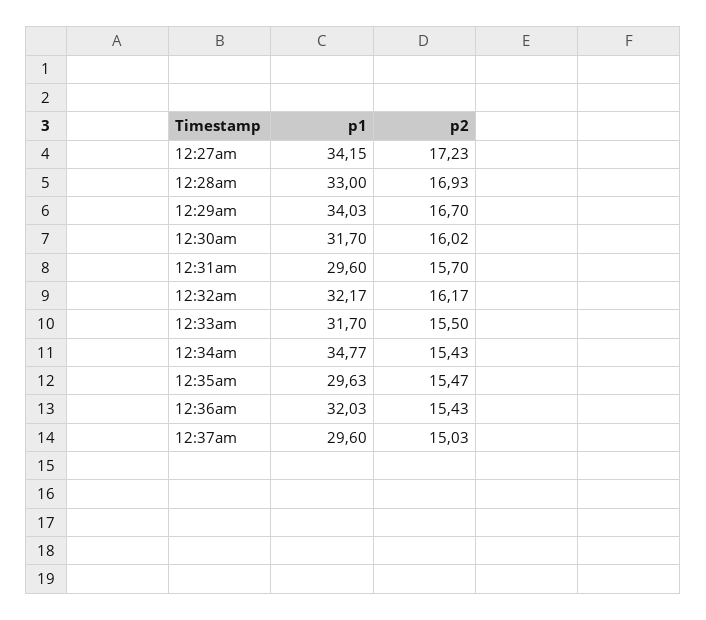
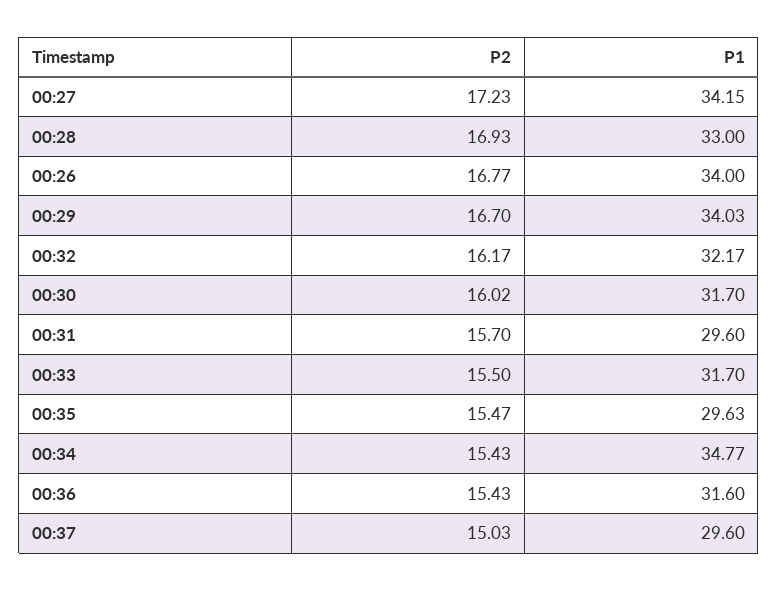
p1, 12:36am: 32.03 -> 31.6
p2, 00:26: none -> 16.77
p1, 00:26: none -> 34

